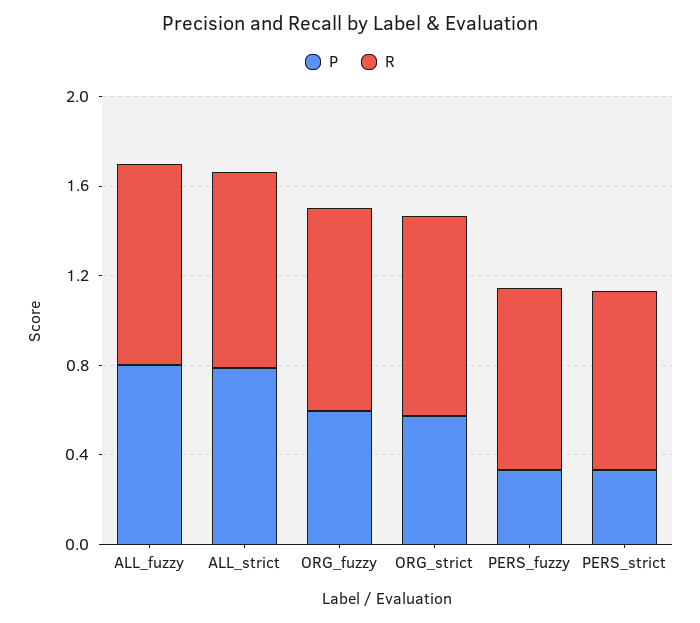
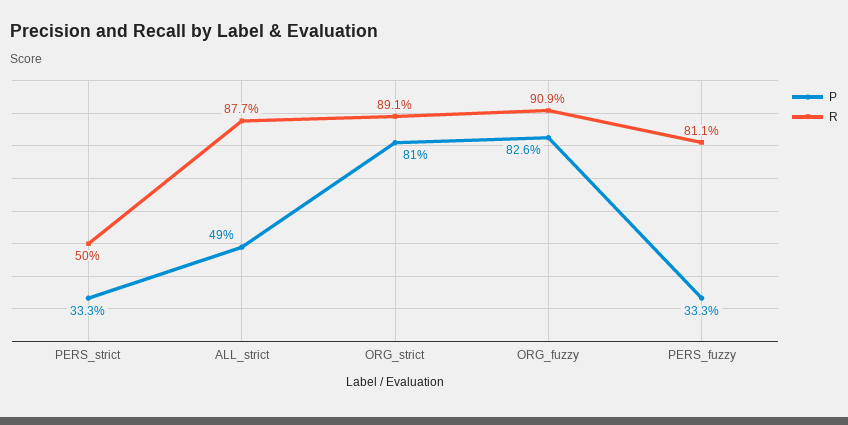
P, ALL_fuzzy: 0.8 -> none
R, ALL_fuzzy: 0.9 -> none
P, ALL_strict: 0.8 -> 0.49
P, ORG_fuzzy: 0.6 -> 0.826
P, ORG_strict: 0.6 -> 0.81
R, PERS_strict: 0.8 -> 0.5

